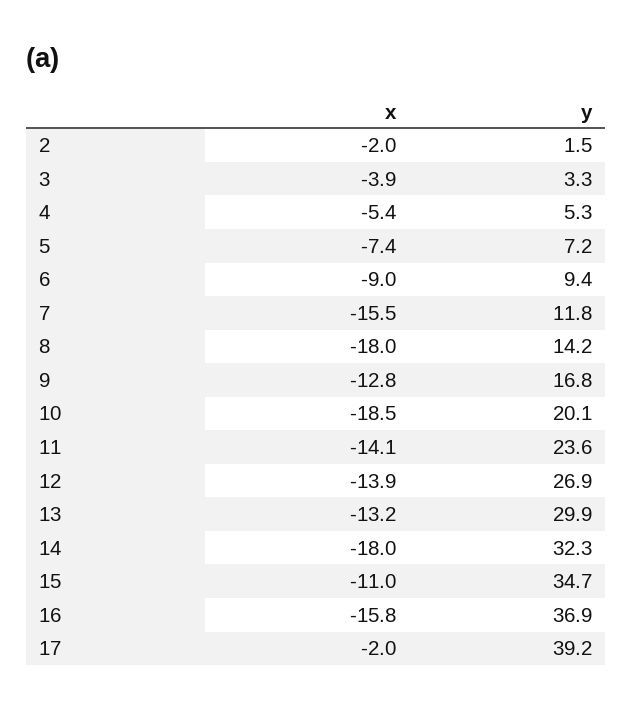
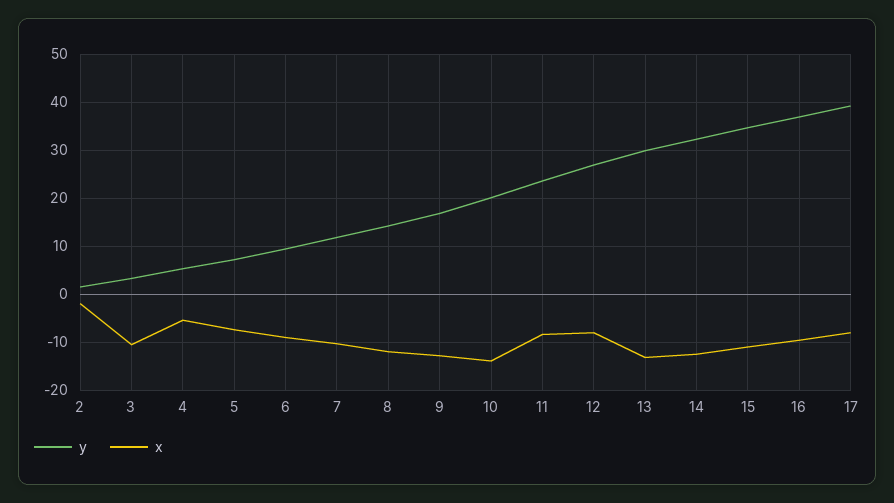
x, 3: -3.9 -> -10
x, 7: -15.5 -> -10
x, 8: -18 -> -12
x, 10: -18.5 -> -14
x, 11: -14.1 -> -8
x, 12: -13.9 -> -8
x, 14: -18 -> -12
x, 16: -15.8 -> -10
x, 17: -2 -> -8

